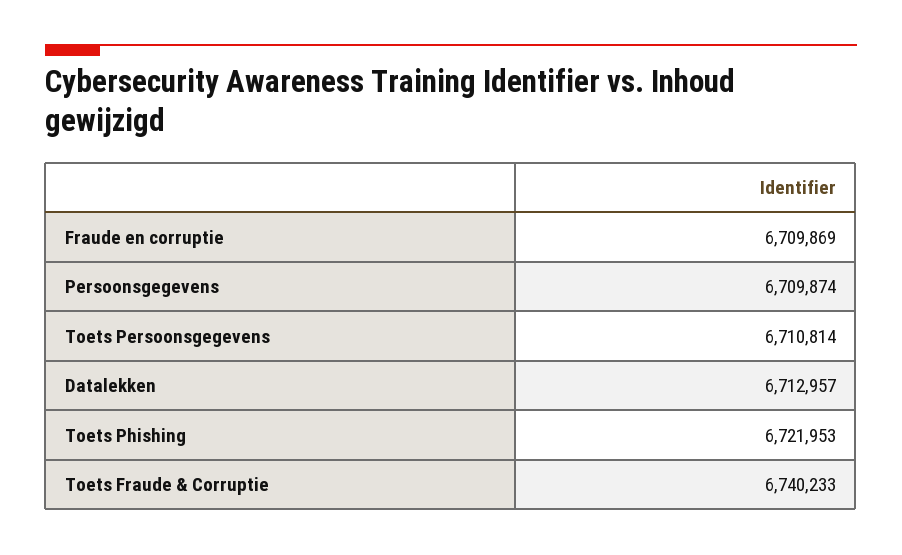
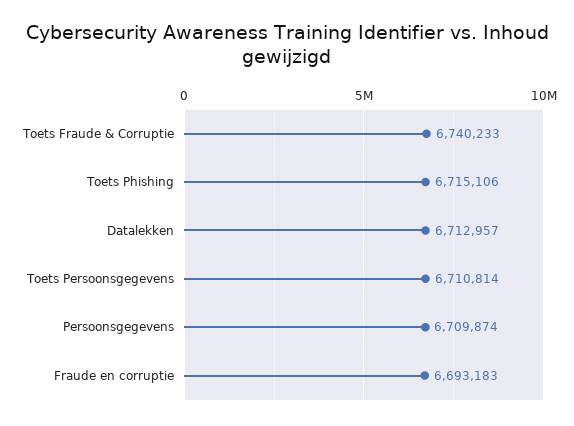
Fraude en corruptie: 6709869 -> 6693183
Toets Phishing: 6721953 -> 6715106

